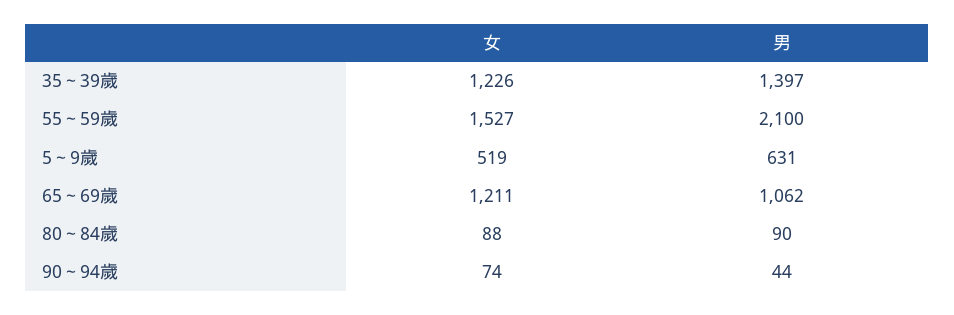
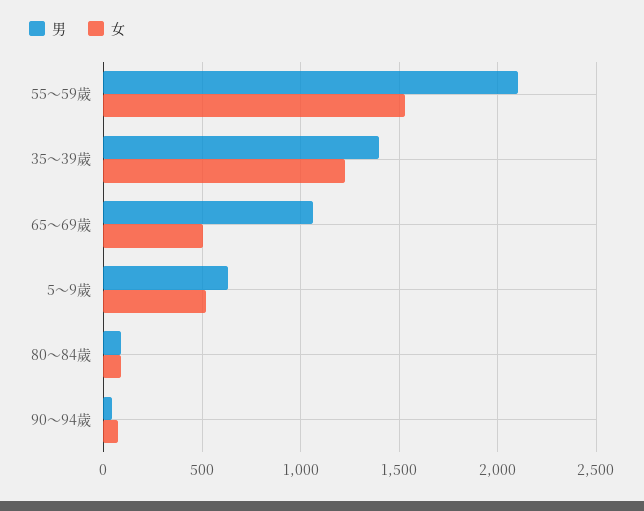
女, 65～69歲: 1211 -> 500

